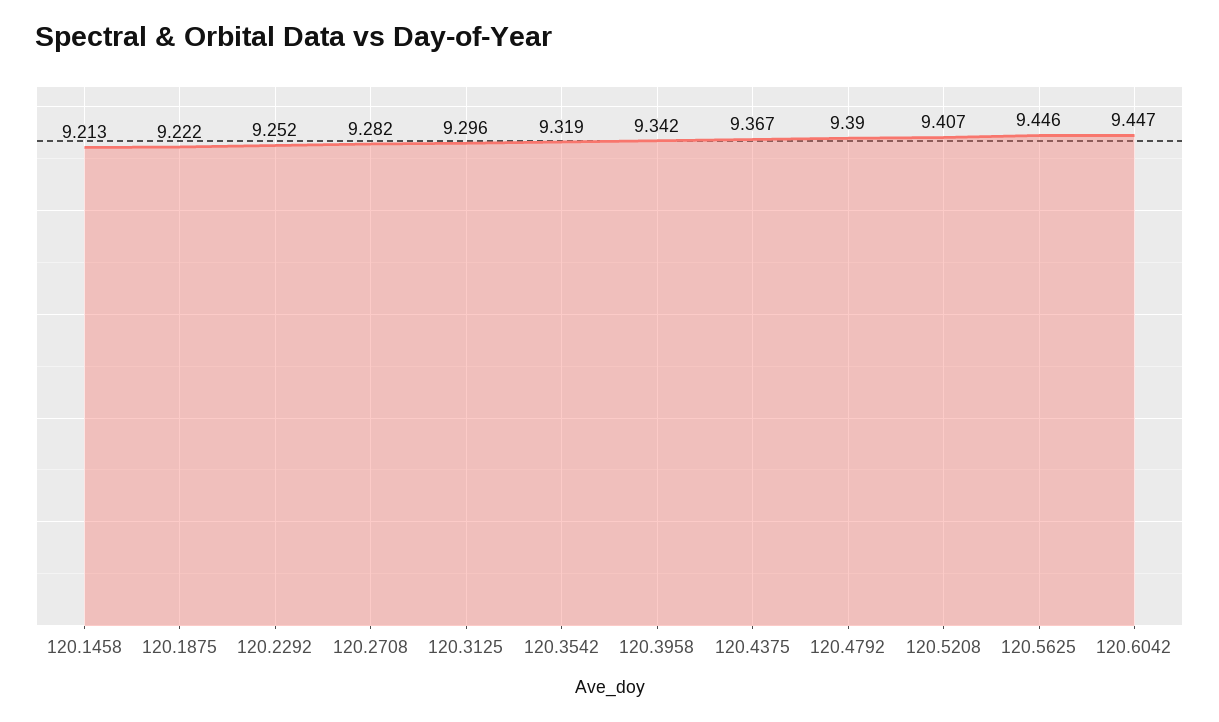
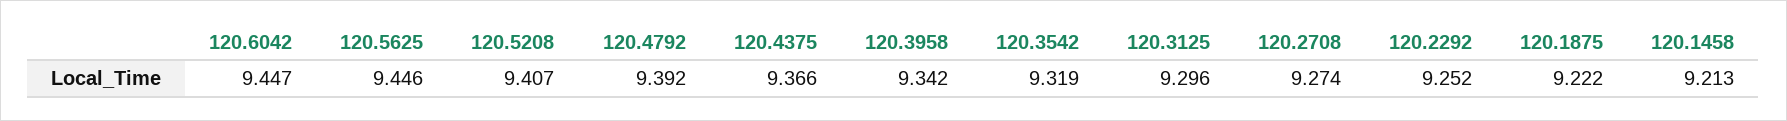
120.2708: 9.282 -> 9.274
120.4375: 9.367 -> 9.366
120.4792: 9.39 -> 9.392

